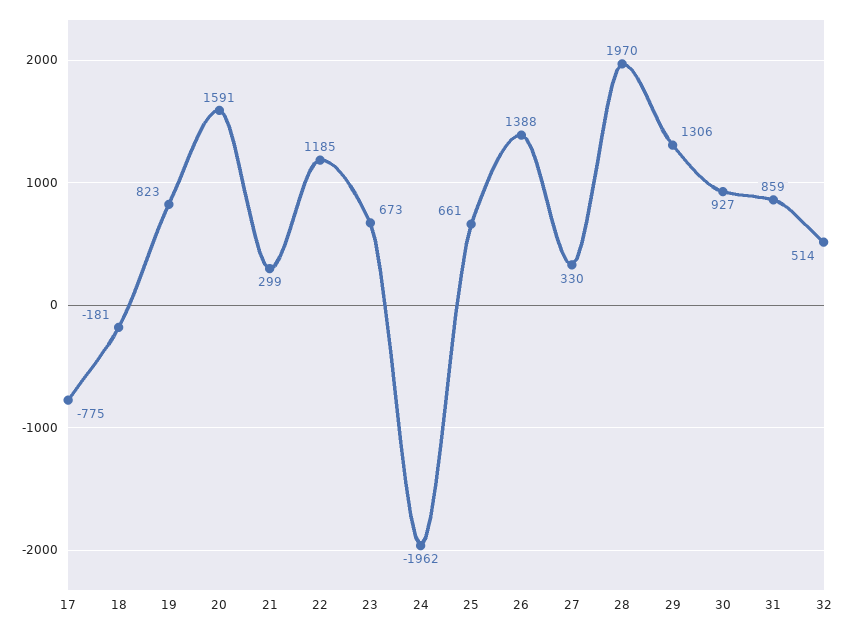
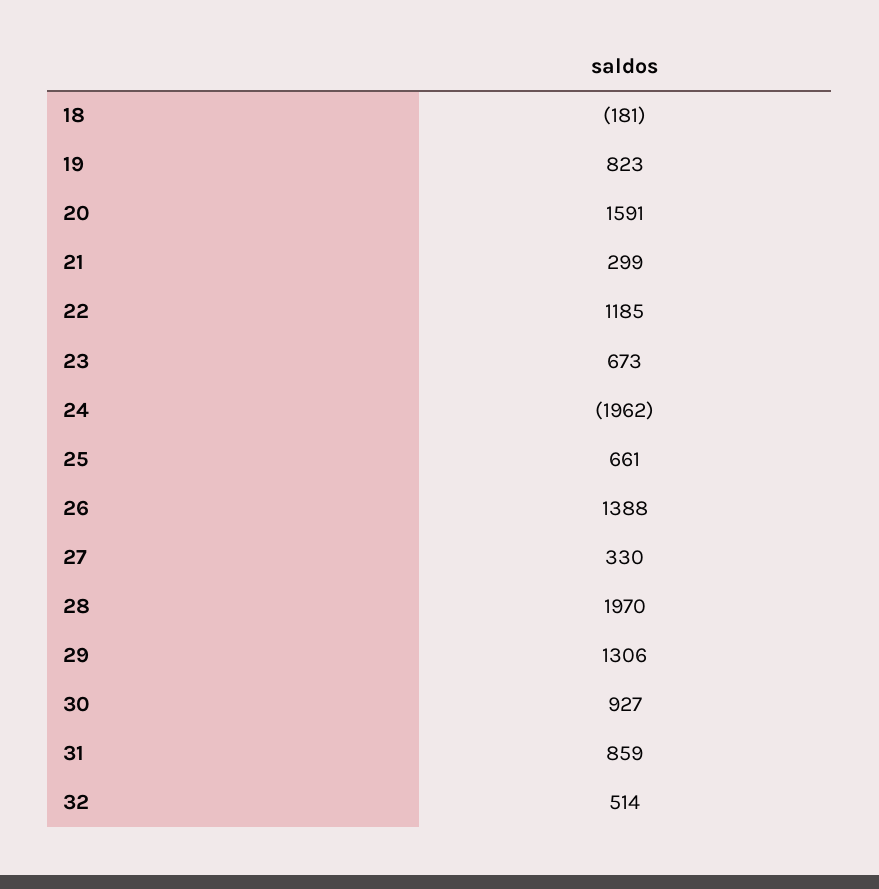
17: -775 -> none

